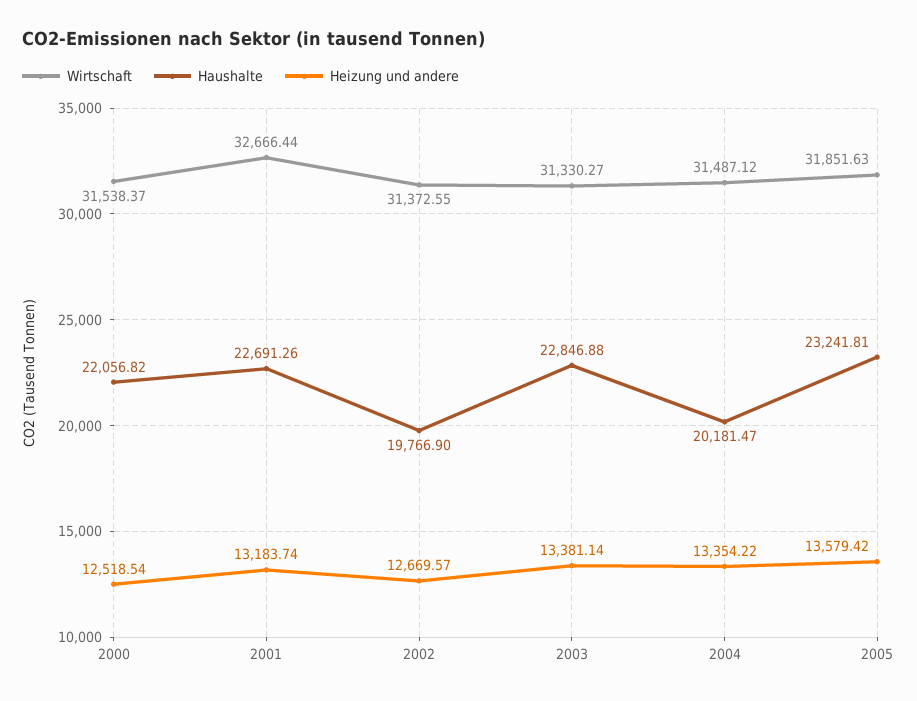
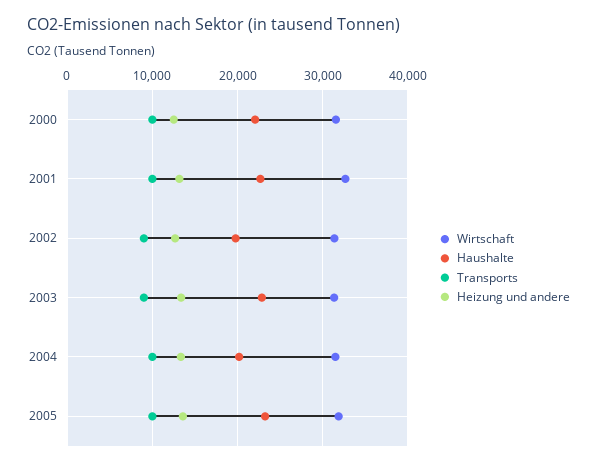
Transports, 2000: none -> 10000
Transports, 2001: none -> 10000
Transports, 2002: none -> 9000
Transports, 2003: none -> 9000
Transports, 2004: none -> 10000
Transports, 2005: none -> 10000

